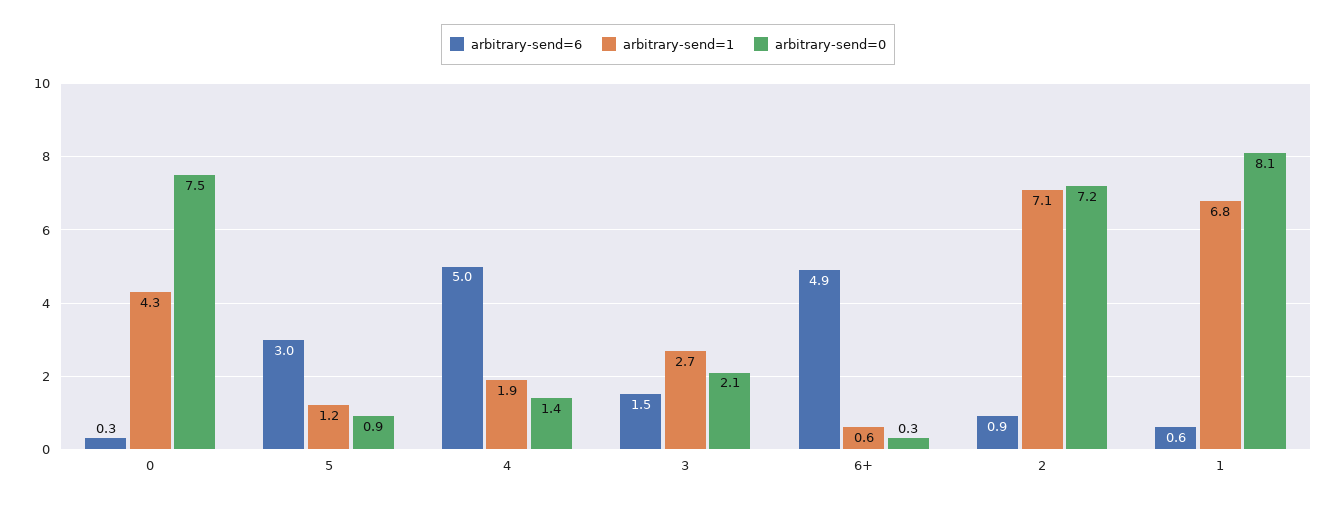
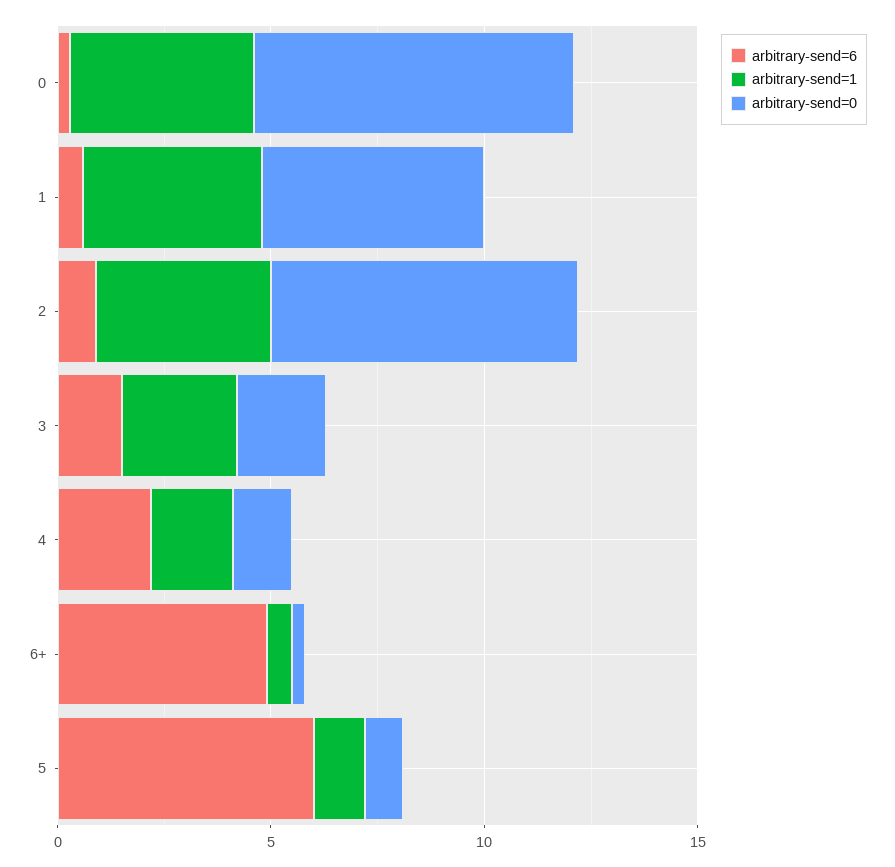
arbitrary-send=6, 5: 3 -> 6
arbitrary-send=6, 4: 5 -> 2
arbitrary-send=1, 2: 7.1 -> 4
arbitrary-send=1, 1: 6.8 -> 4
arbitrary-send=0, 1: 8.1 -> 5

